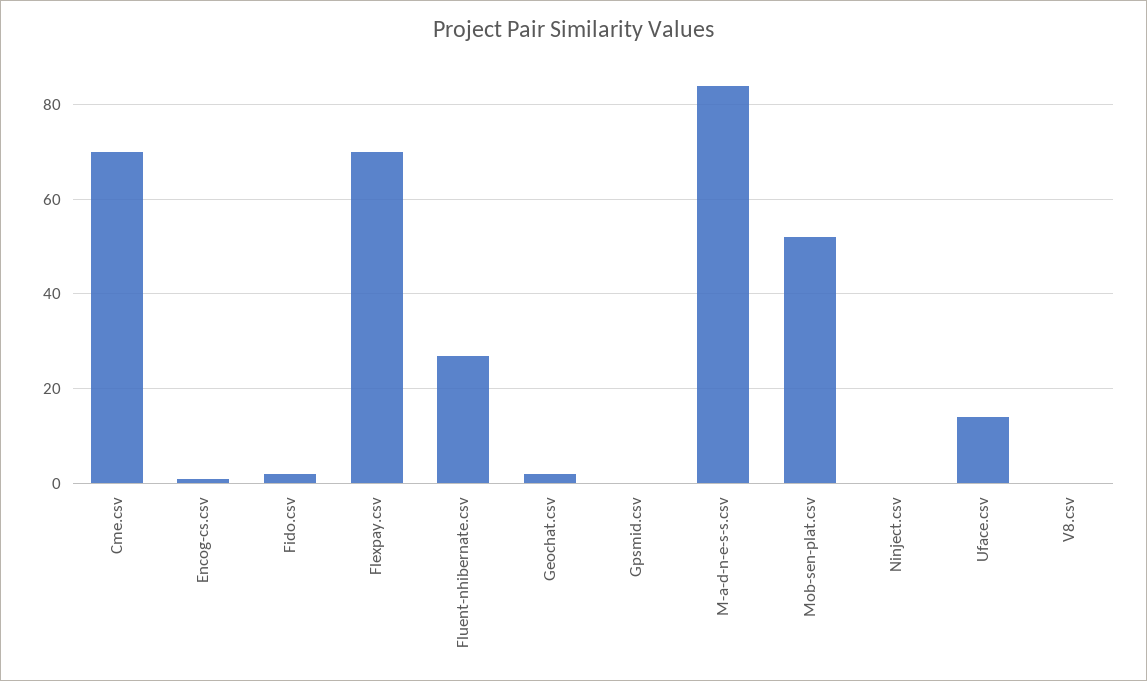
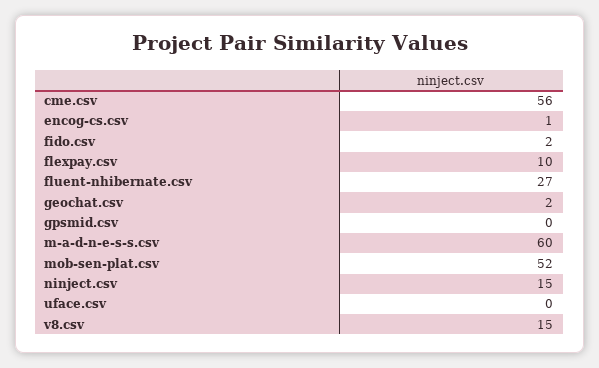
Cme.csv: 70 -> 56
Flexpay.csv: 70 -> 10
M-a-d-n-e-s-s.csv: 85 -> 60
Ninject.csv: 0 -> 15
Uface.csv: 15 -> 0
V8.csv: 0 -> 15

